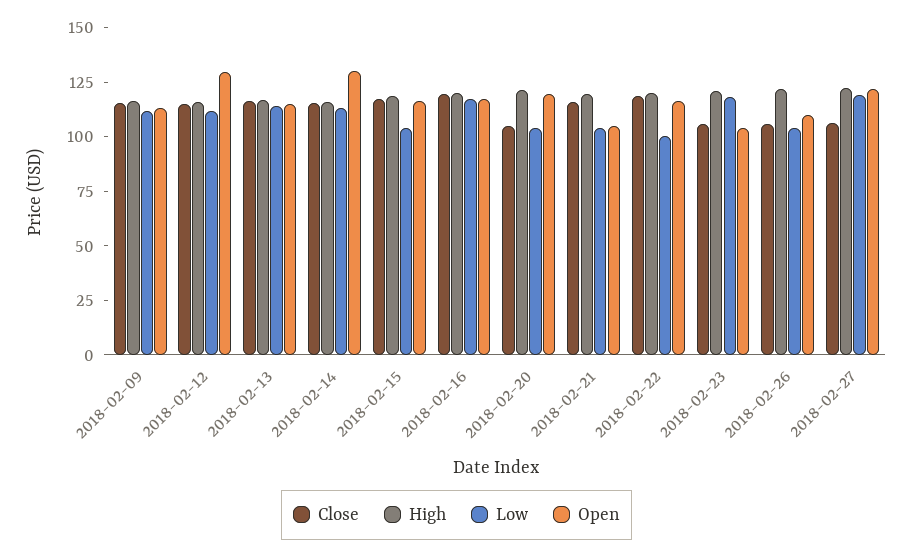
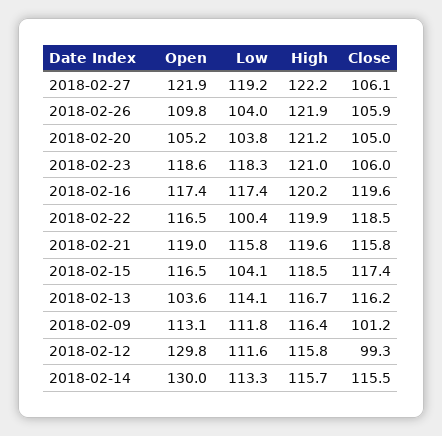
Close, 2018-02-09: 115 -> 101.2
Close, 2018-02-12: 115 -> 99.3
Open, 2018-02-13: 115 -> 103.6
Open, 2018-02-20: 120 -> 105.2
Low, 2018-02-21: 105 -> 115.8
Open, 2018-02-21: 105 -> 119
Open, 2018-02-23: 105 -> 118.6

